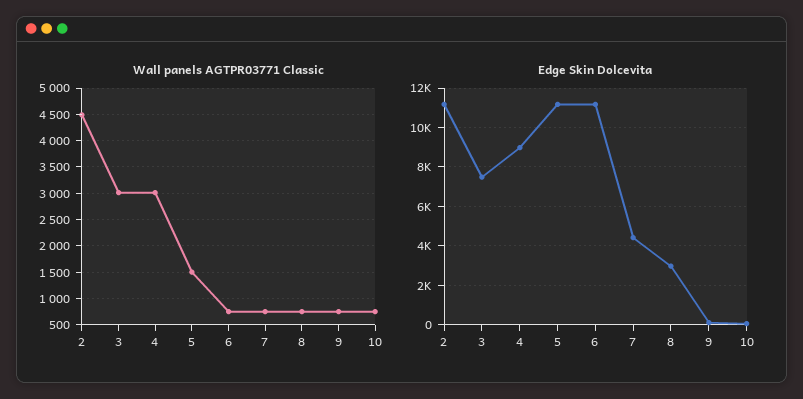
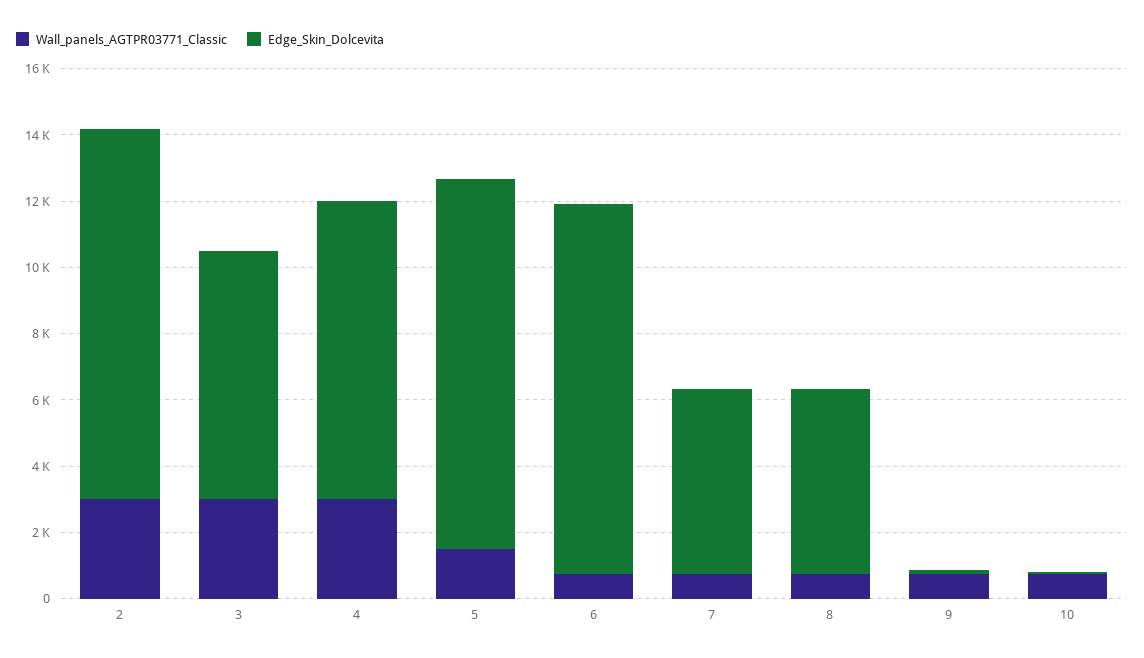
Wall panels AGTPR03771 Classic, 2: 4500 -> 3000
Edge Skin Dolcevita, 7: 4500 -> 5500
Edge Skin Dolcevita, 8: 3000 -> 5500

